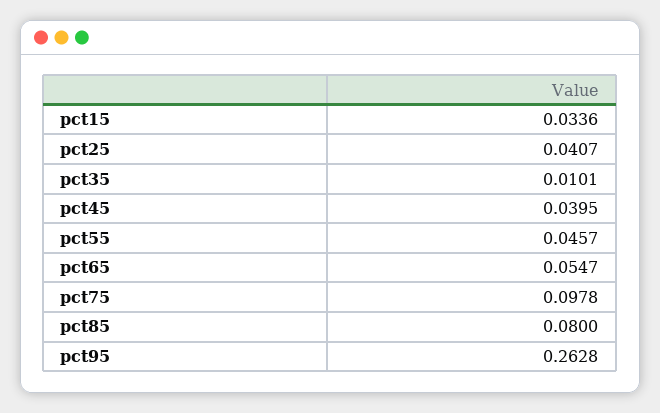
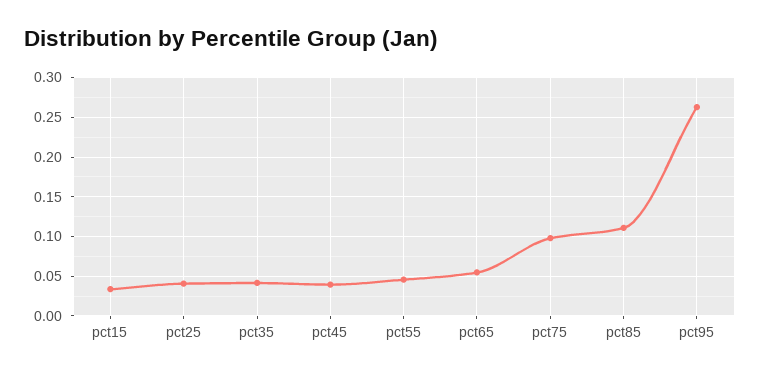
pct35: 0.0101 -> 0.04
pct85: 0.08 -> 0.11

